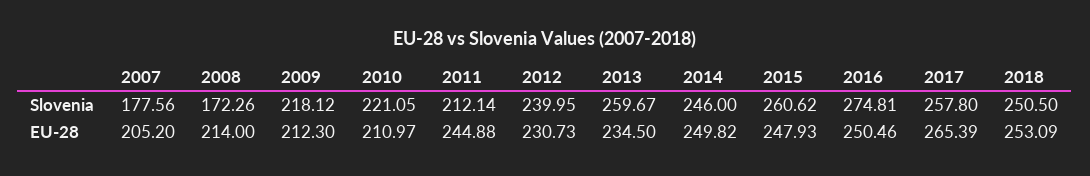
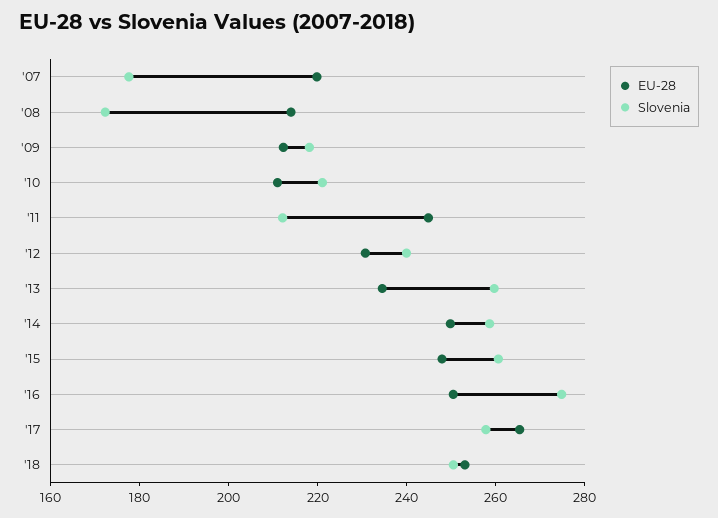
Slovenia, 2014: 246 -> 260
EU-28, 2007: 205.2 -> 220

